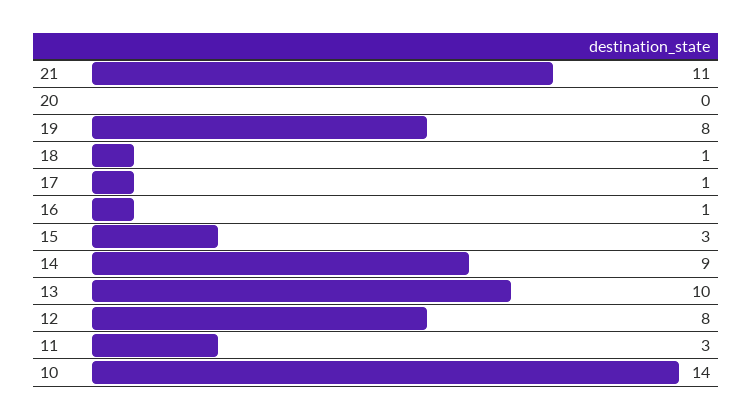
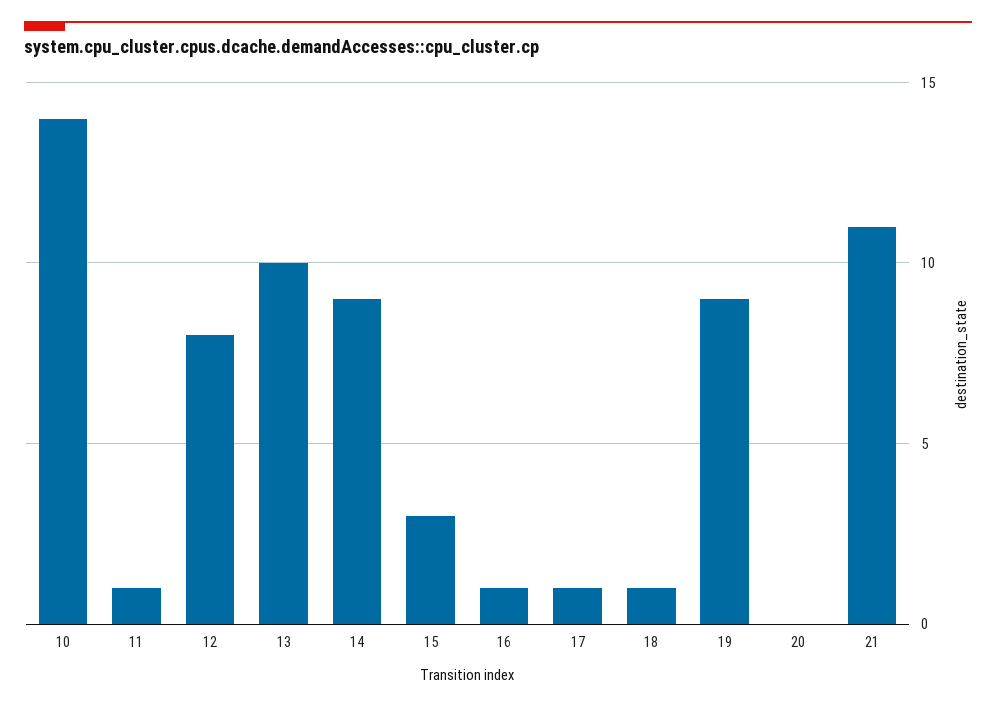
19: 8 -> 9
11: 3 -> 1

